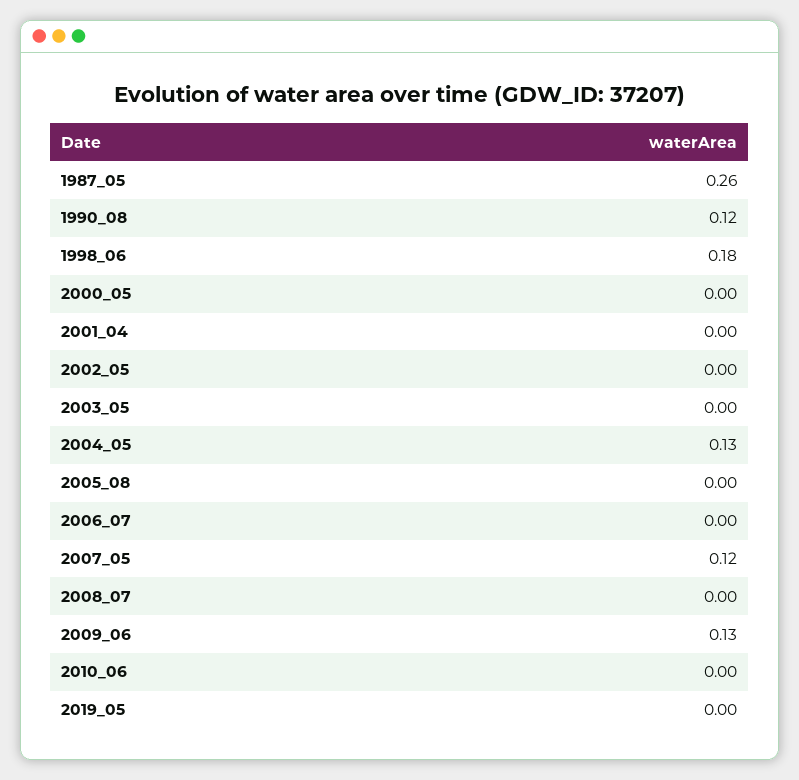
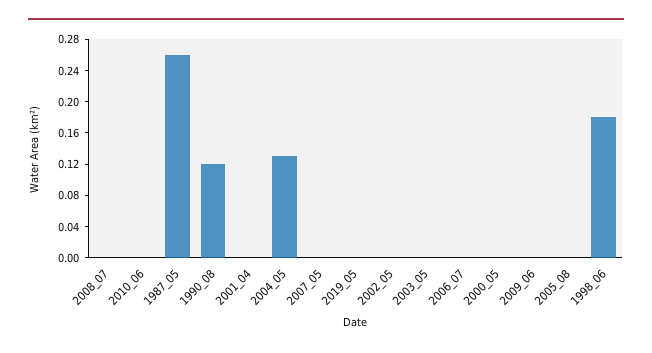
2007_05: 0.12 -> 0
2009_06: 0.13 -> 0

